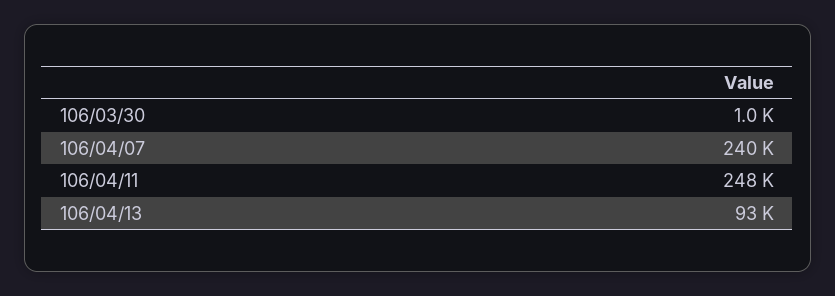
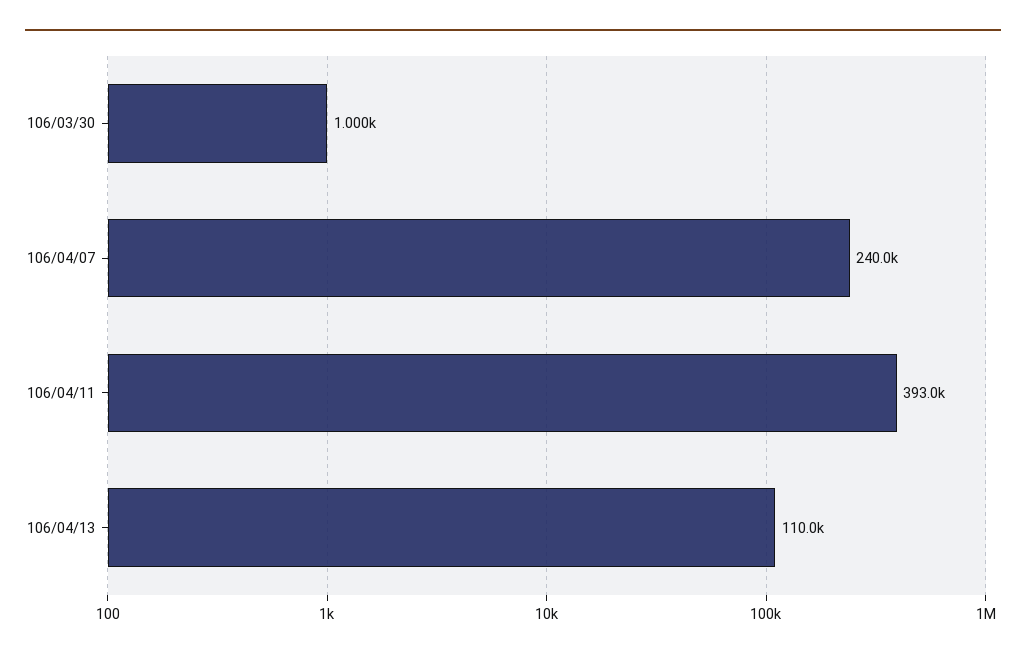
106/04/11: 248000 -> 393000
106/04/13: 93000 -> 110000

